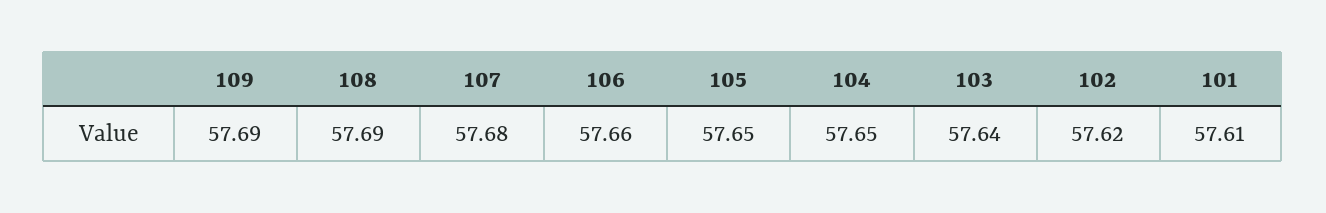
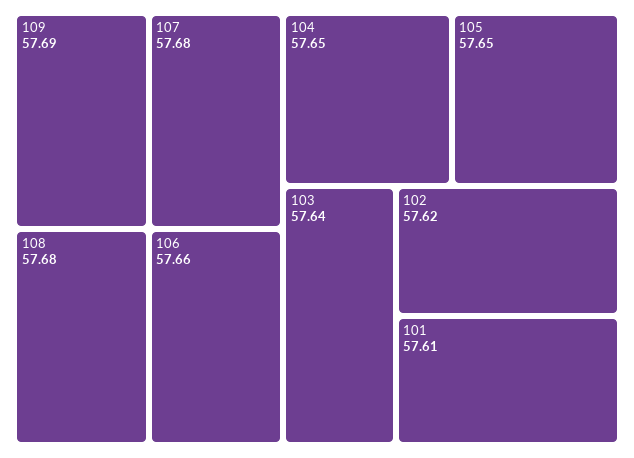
108: 57.69 -> 57.68

